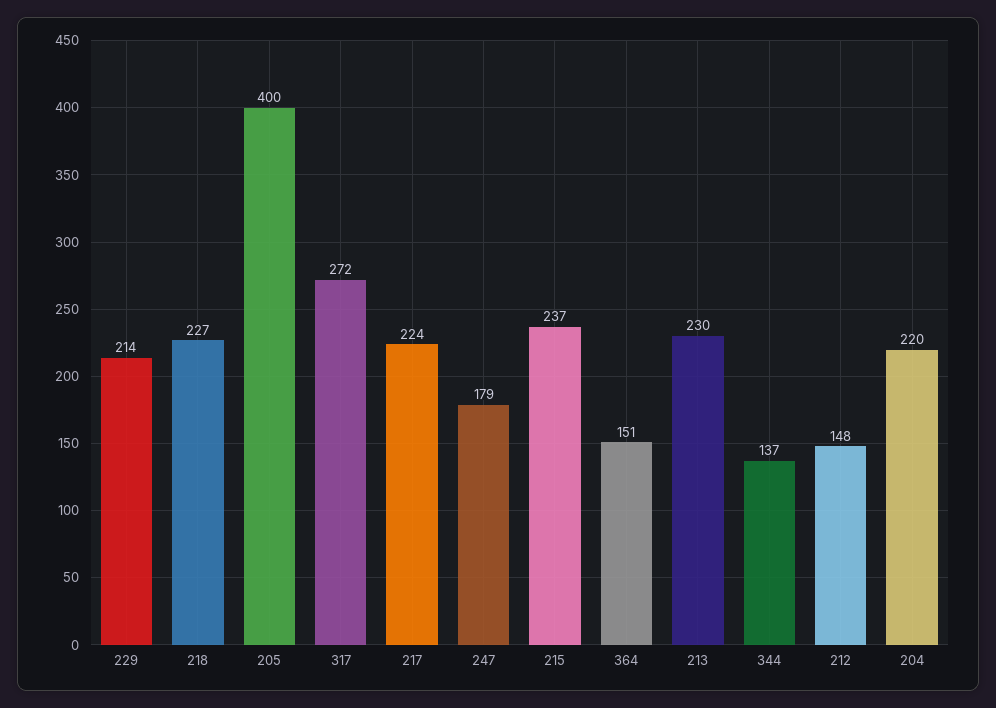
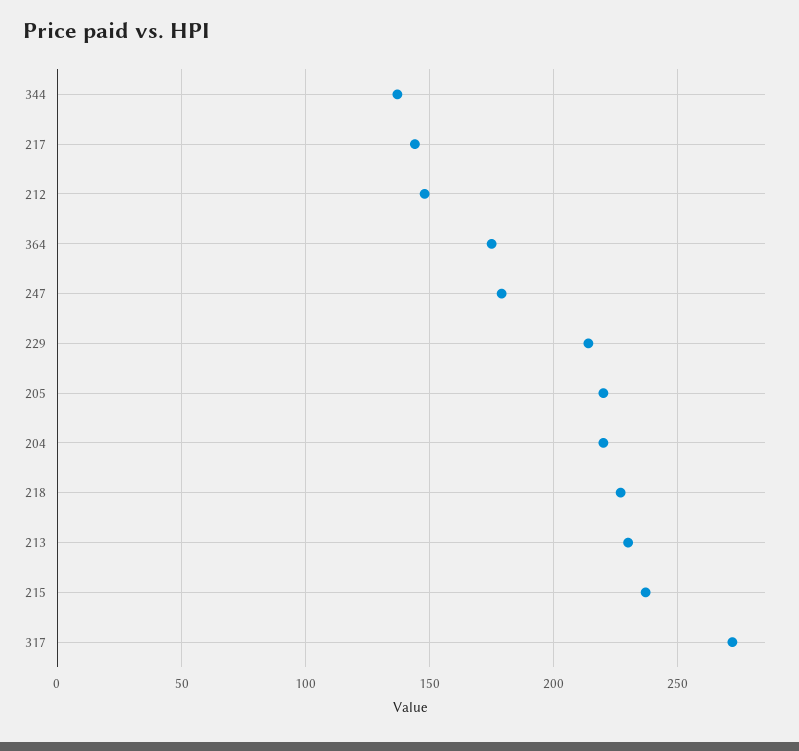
205: 400 -> 220
217: 224 -> 145
364: 151 -> 175

